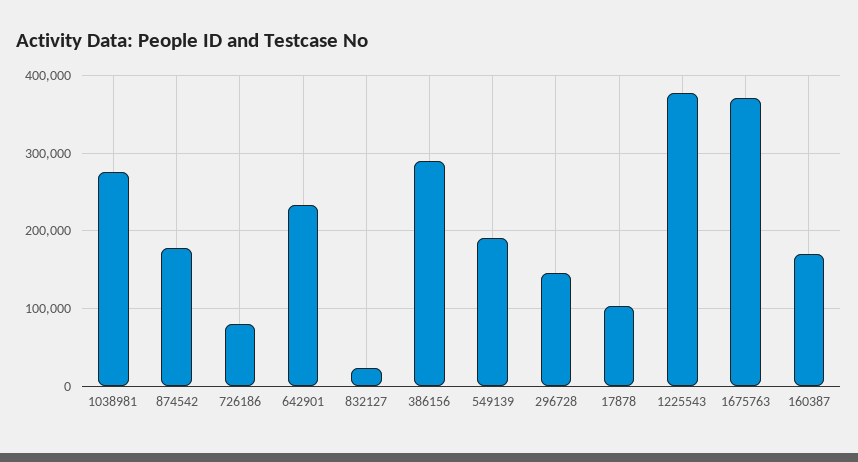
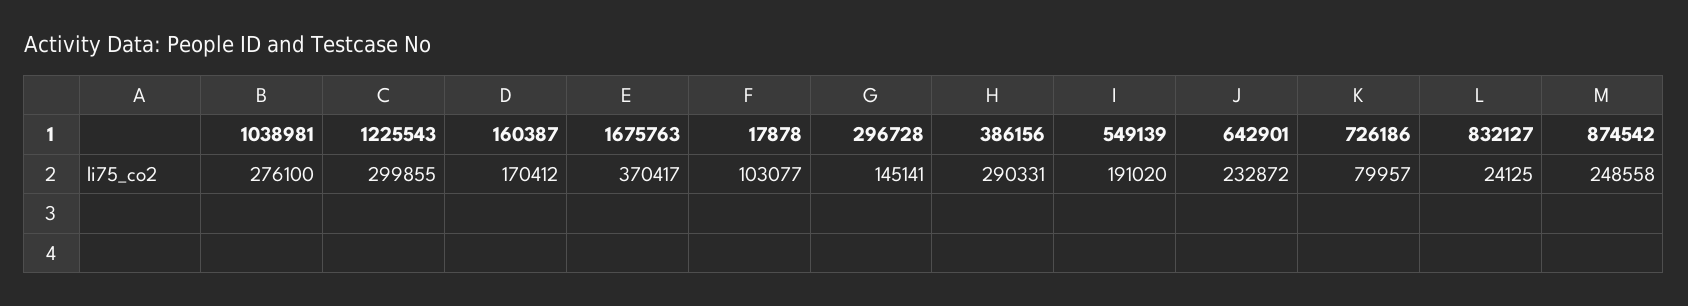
874542: 180000 -> 248558
1225543: 380000 -> 299855

